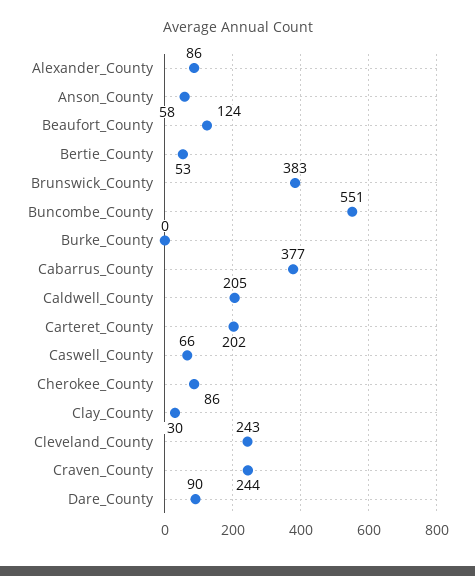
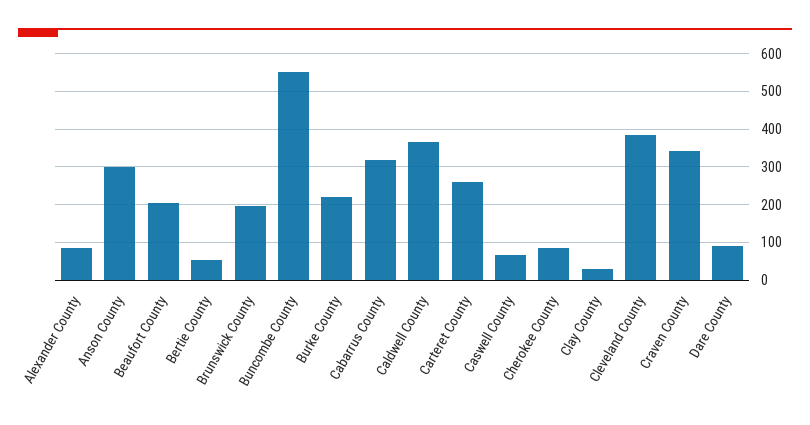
Anson_County: 58 -> 300
Beaufort_County: 124 -> 200
Brunswick_County: 383 -> 200
Burke_County: 0 -> 220
Cabarrus_County: 377 -> 320
Caldwell_County: 205 -> 360
Carteret_County: 202 -> 260
Cleveland_County: 243 -> 380
Craven_County: 244 -> 340

